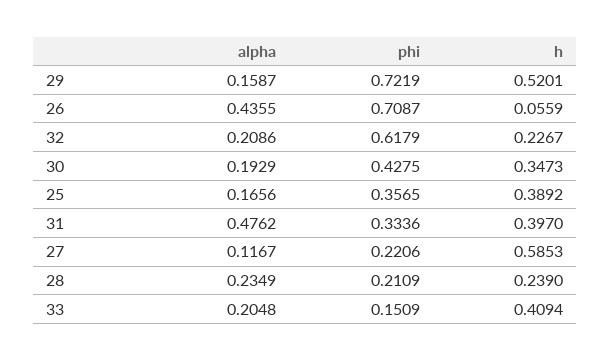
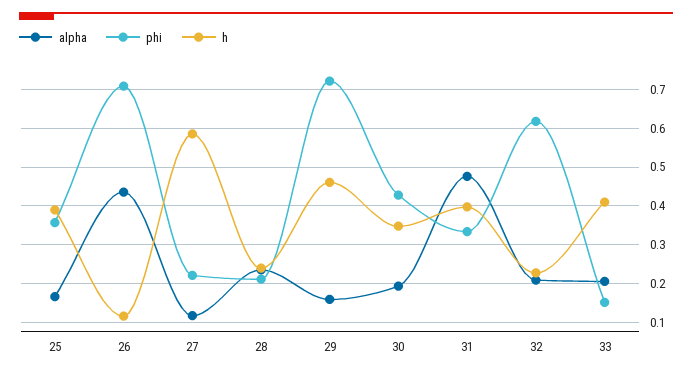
h, 29: 0.5201 -> 0.46
h, 26: 0.0559 -> 0.12

